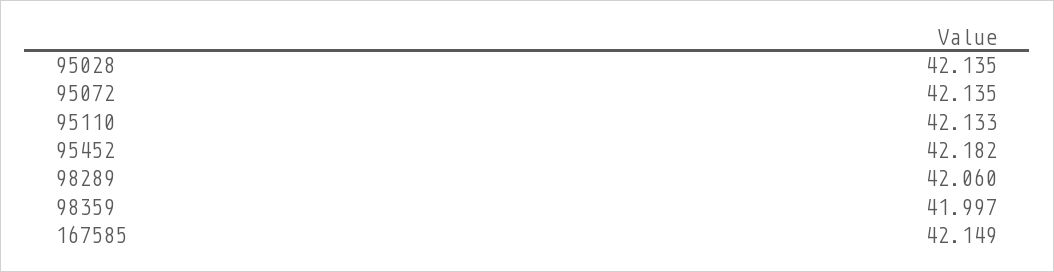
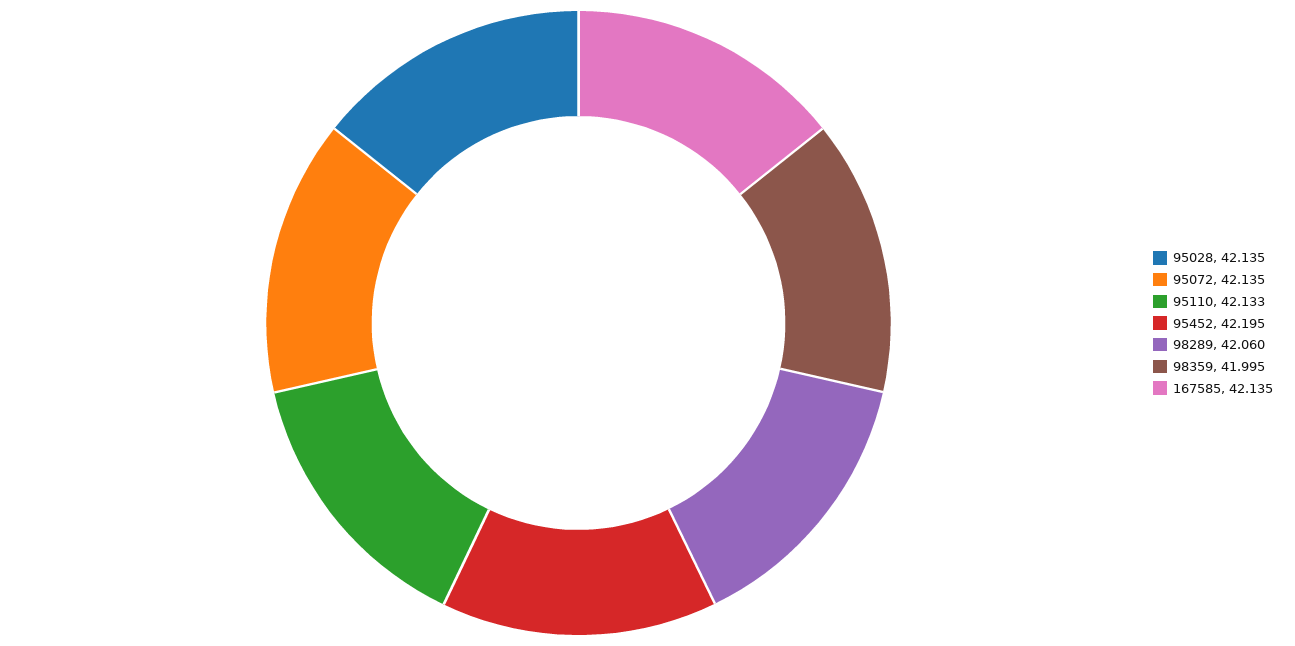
95452: 42.182 -> 42.195
98359: 41.997 -> 41.995
167585: 42.149 -> 42.135

